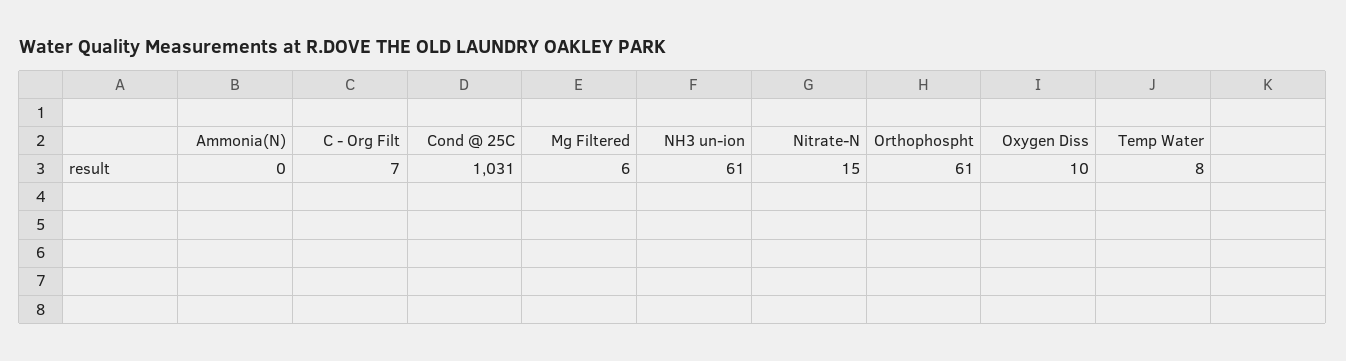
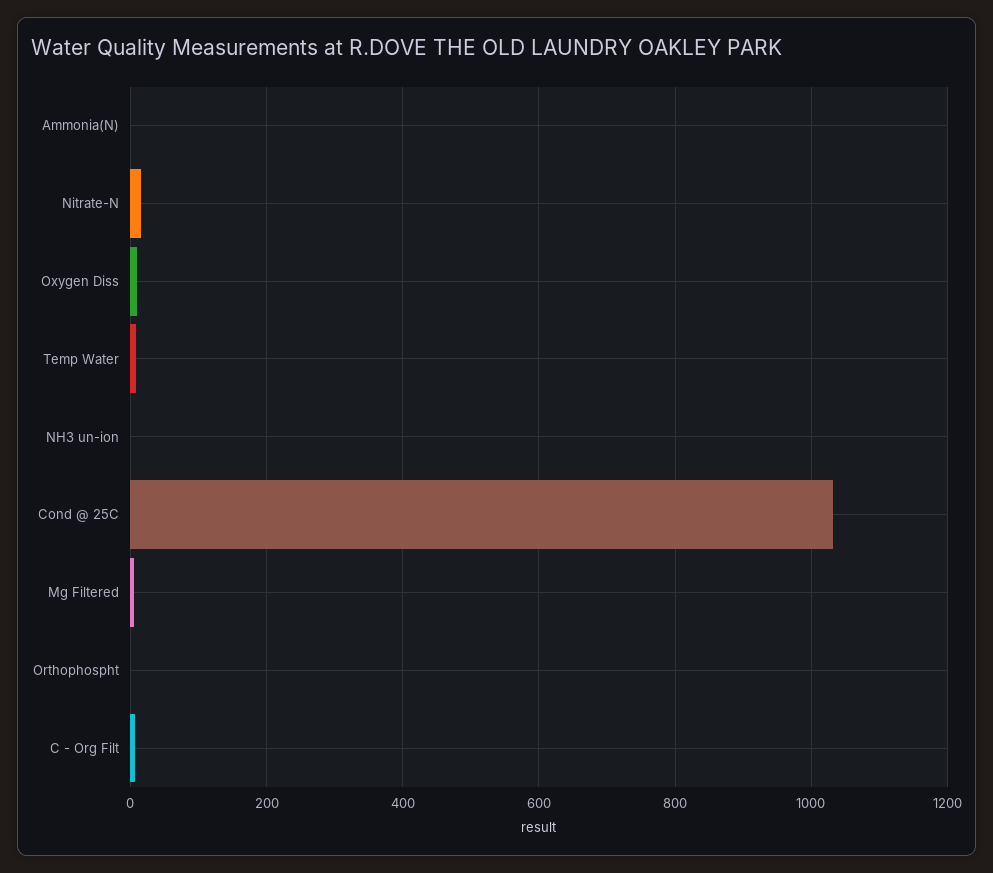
NH3 un-ion: 61 -> 0
Orthophospht: 61 -> 0

